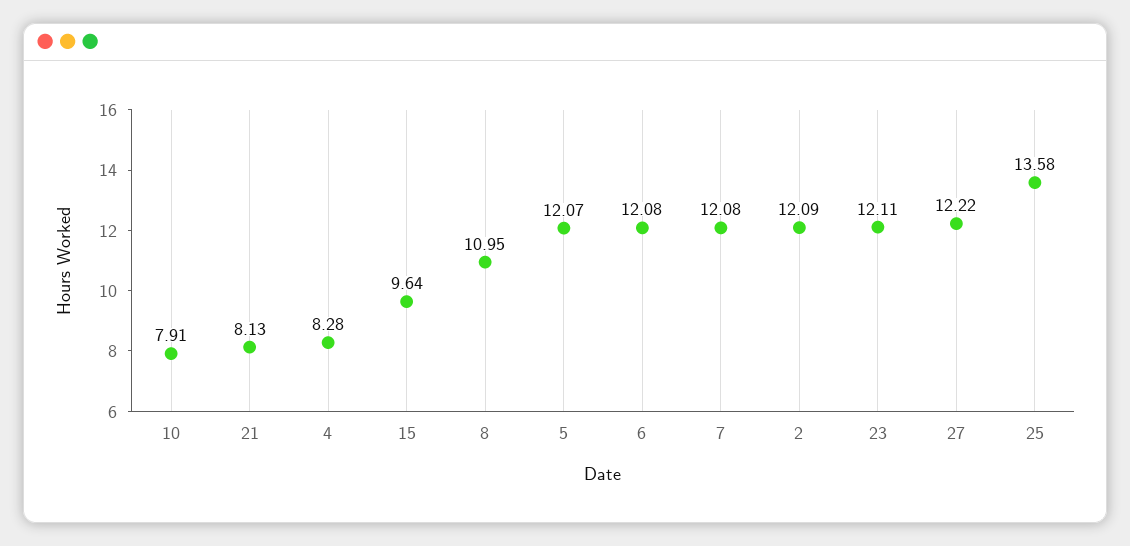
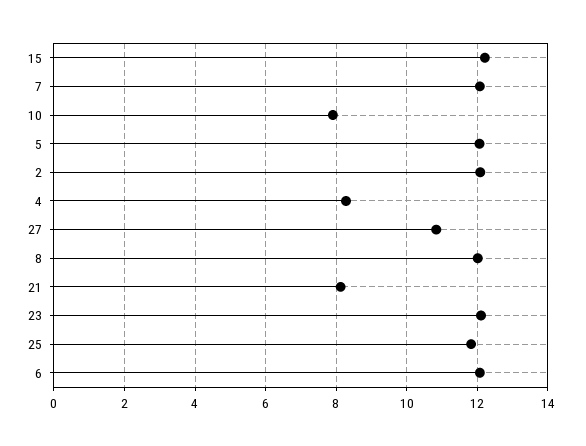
15: 9.64 -> 12.2
8: 10.95 -> 12
27: 12.22 -> 10.8
25: 13.58 -> 11.8

